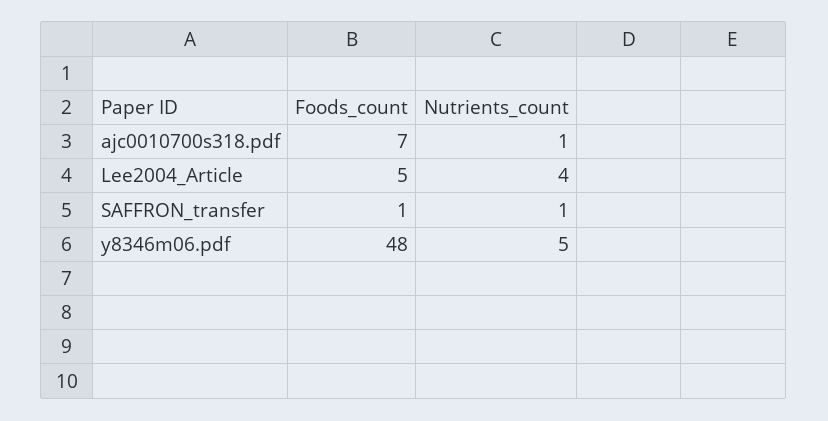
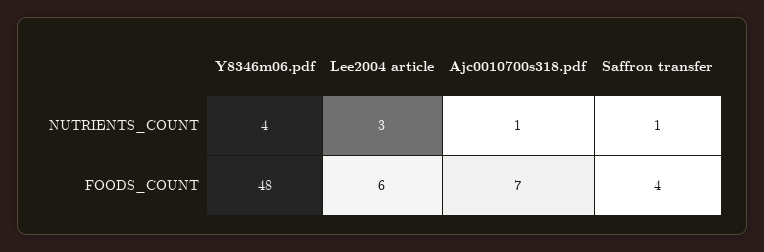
Foods_count, Lee2004_Article: 5 -> 6
Nutrients_count, Lee2004_Article: 4 -> 3
Foods_count, SAFFRON_transfer: 1 -> 4
Nutrients_count, y8346m06.pdf: 5 -> 4

